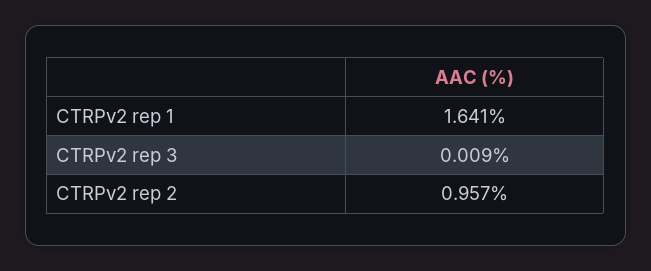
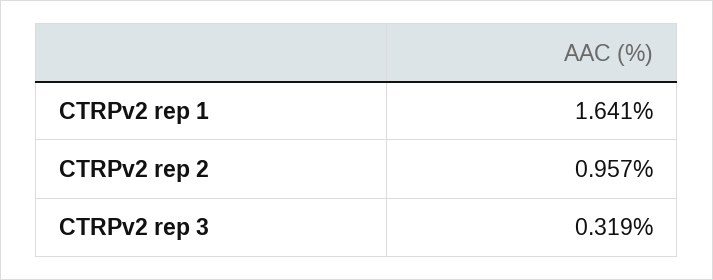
CTRPv2 rep 3: 0.009 -> 0.319

